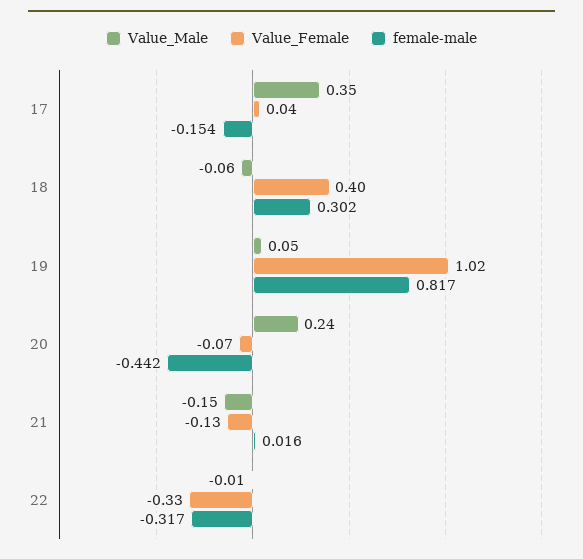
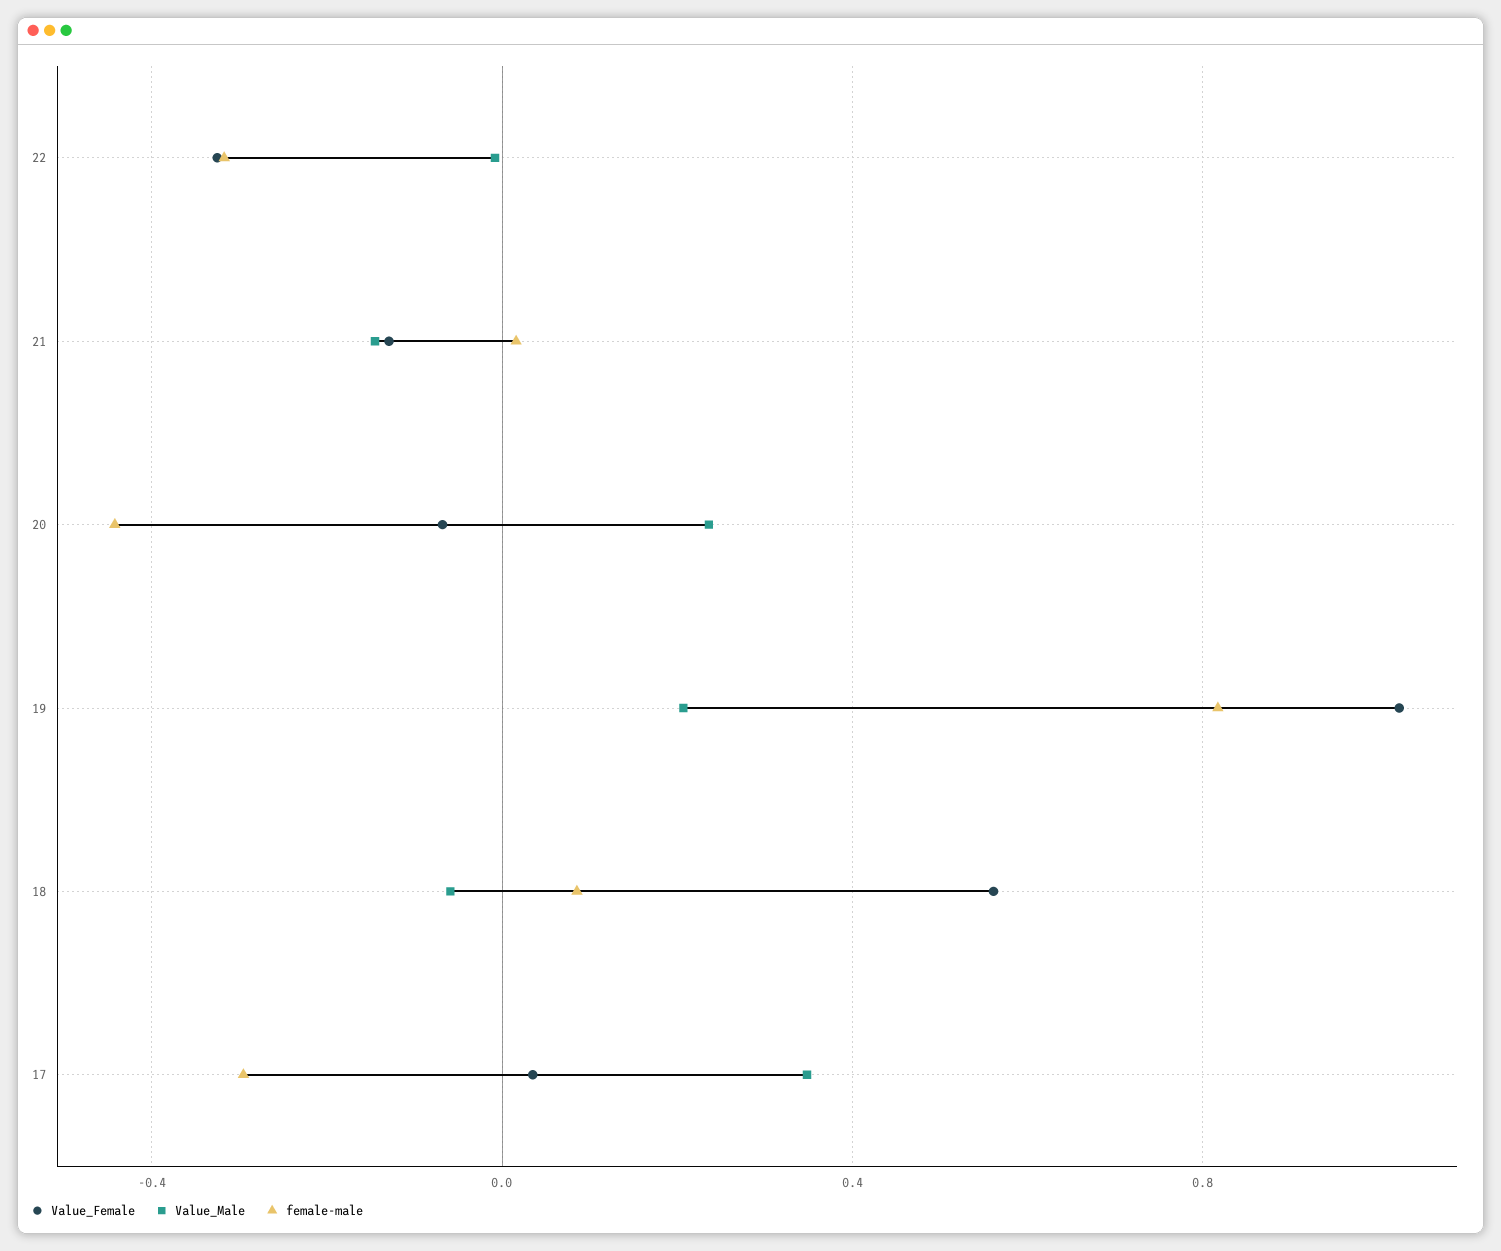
female-male, 17: -0.154 -> -0.3
Value_Female, 18: 0.4 -> 0.55
female-male, 18: 0.302 -> 0.1
Value_Male, 19: 0.05 -> 0.2

